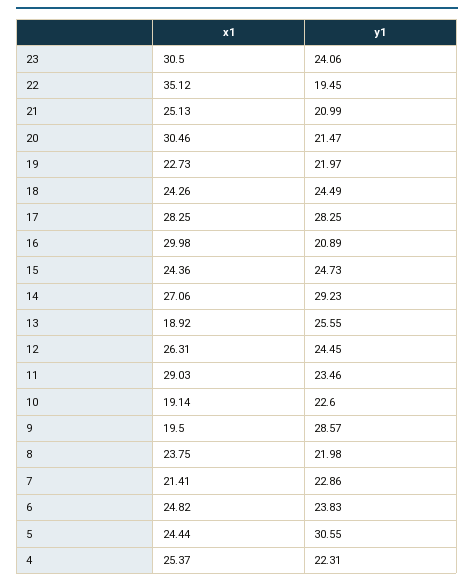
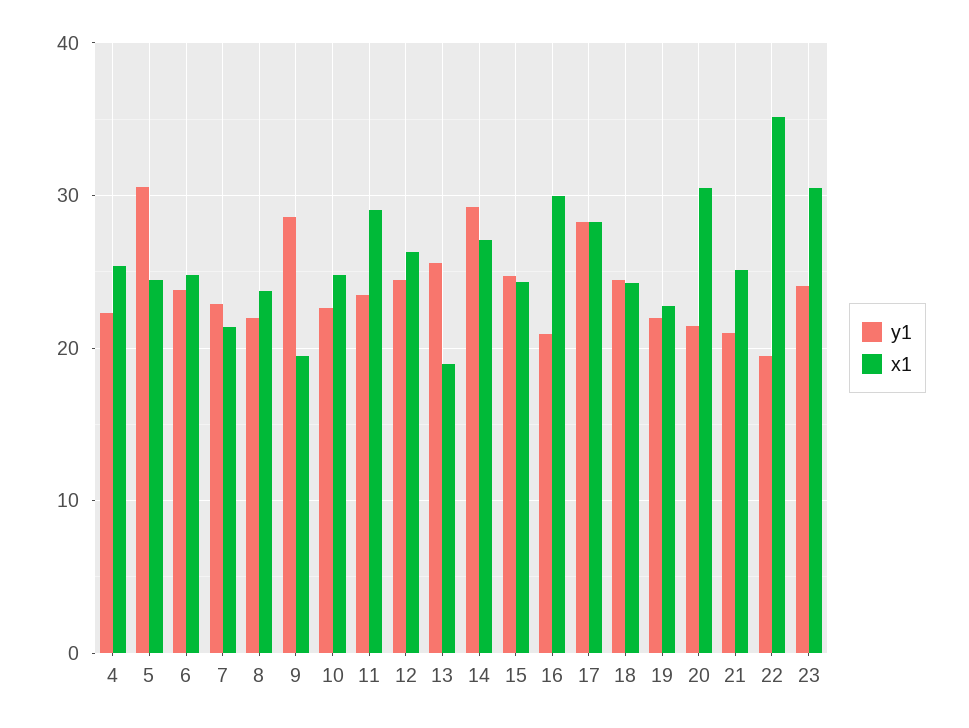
x1, 10: 19.14 -> 25

